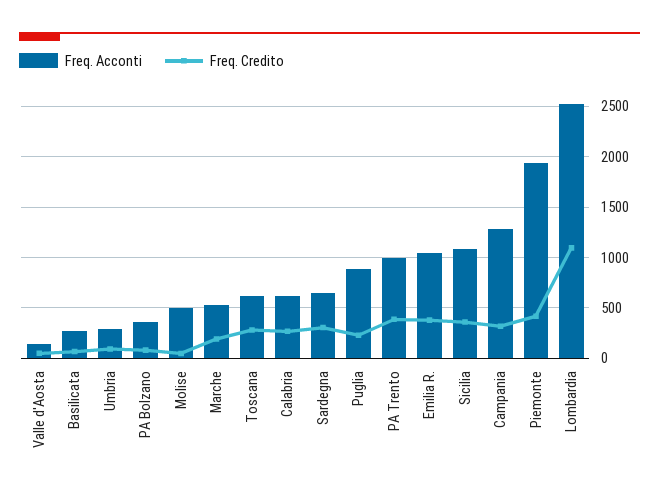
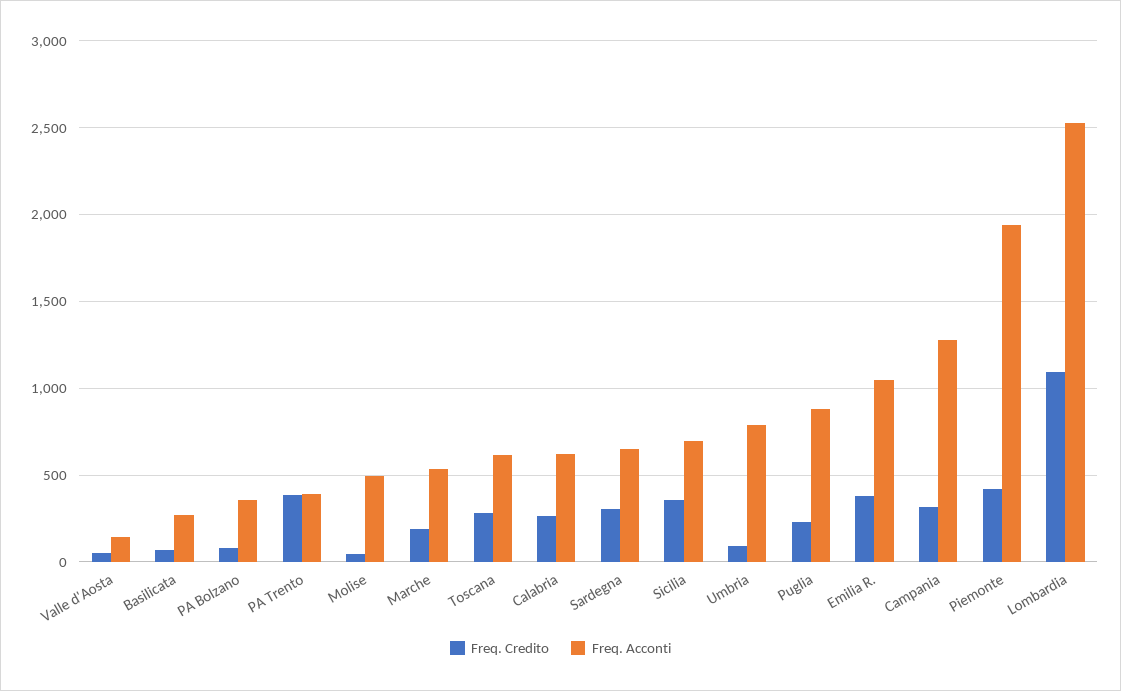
Freq. Acconti, Umbria: 300 -> 800
Freq. Acconti, PA Trento: 1000 -> 400
Freq. Acconti, Sicilia: 1100 -> 700

